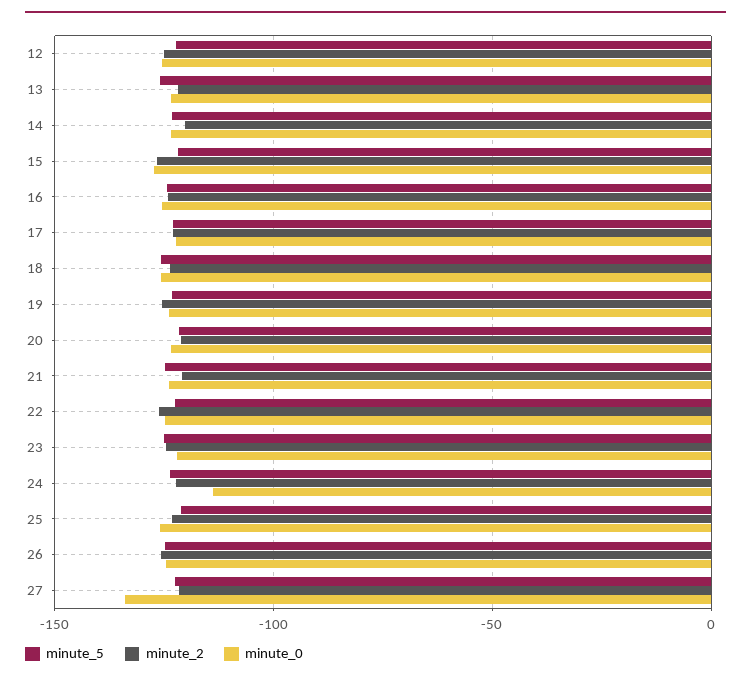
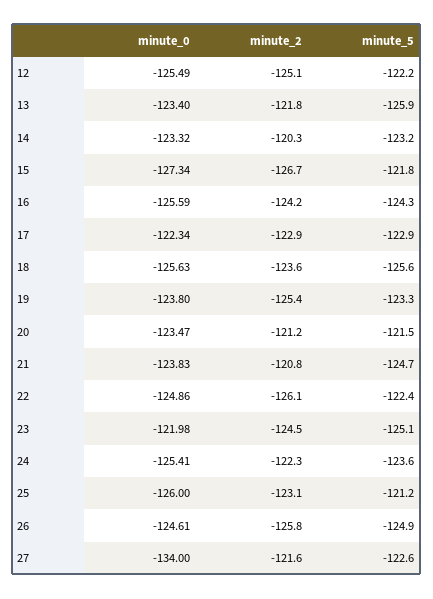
minute_0, 24: -115 -> -125.41

